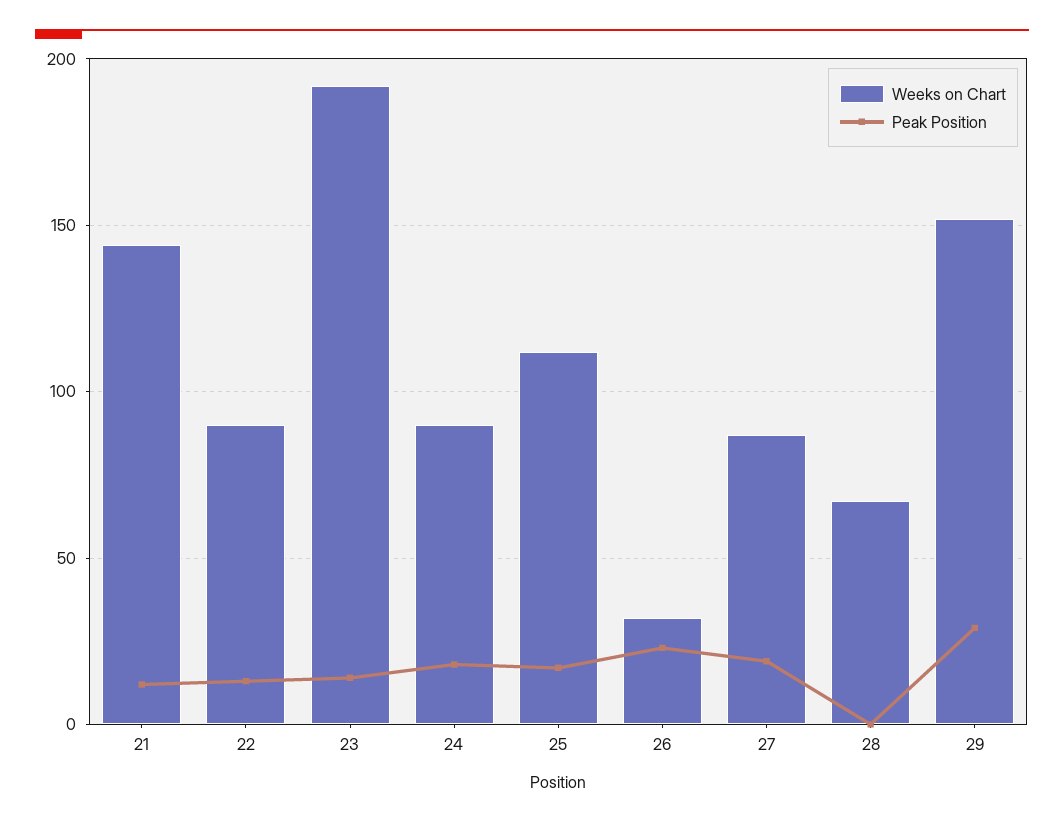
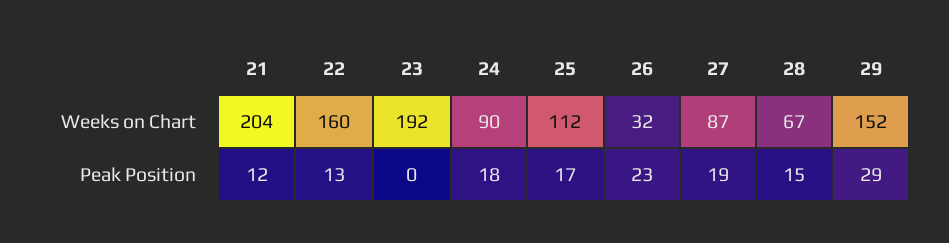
Weeks on Chart, 21: 145 -> 204
Weeks on Chart, 22: 90 -> 160
Peak Position, 23: 15 -> 0
Peak Position, 28: 0 -> 15

